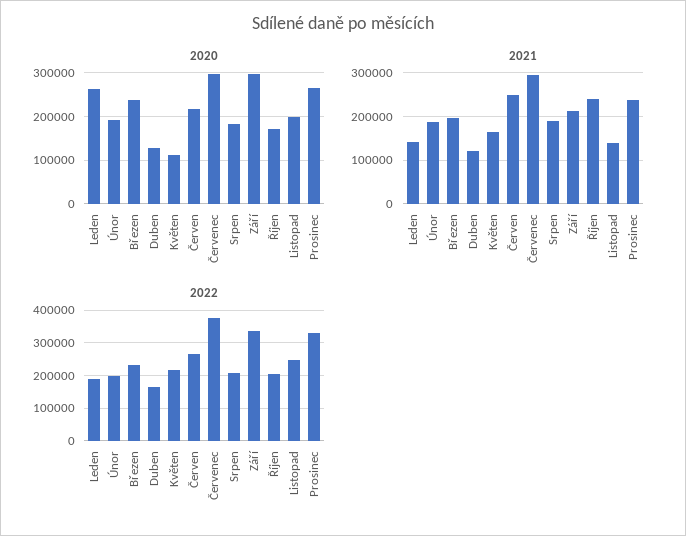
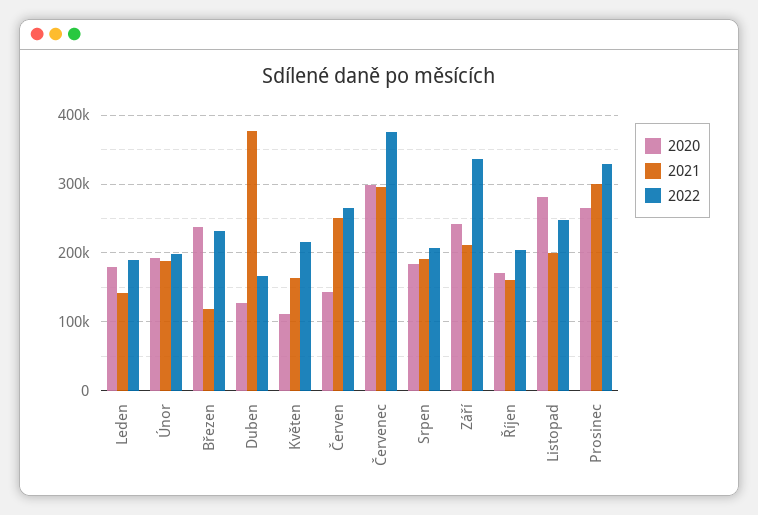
2020, Leden: 260000 -> 180000
2020, Červen: 220000 -> 140000
2020, Září: 300000 -> 240000
2020, Listopad: 200000 -> 280000
2021, Březen: 200000 -> 120000
2021, Duben: 120000 -> 380000
2021, Říjen: 240000 -> 160000
2021, Listopad: 140000 -> 200000
2021, Prosinec: 240000 -> 300000

